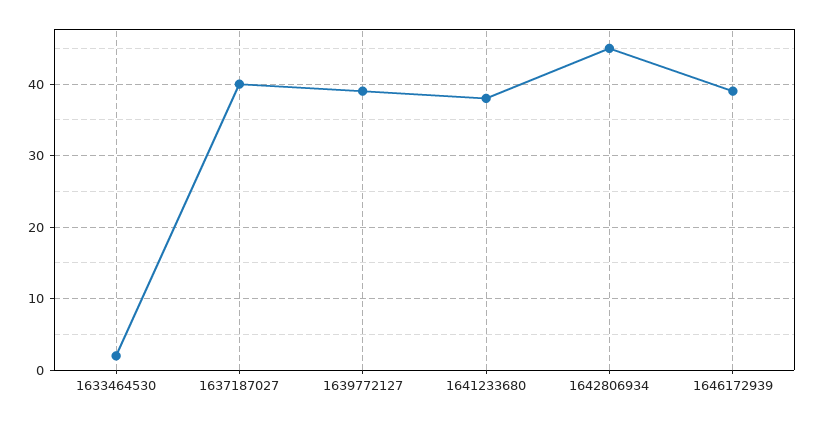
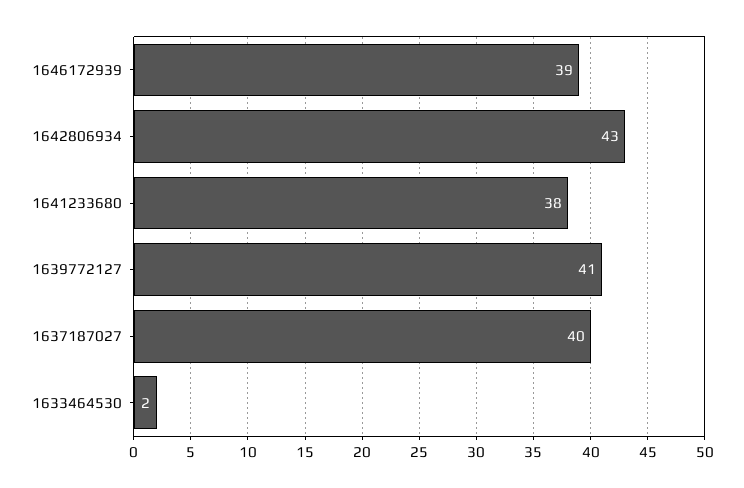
1639772127: 39 -> 41
1642806934: 45 -> 43

